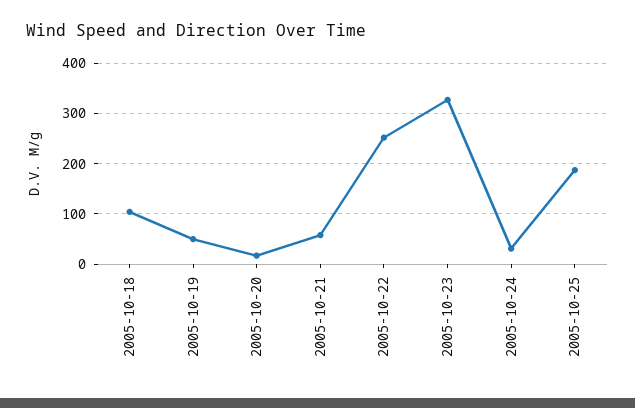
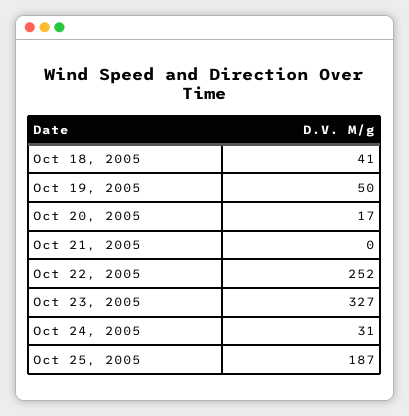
2005-10-18: 100 -> 41
2005-10-21: 60 -> 0

